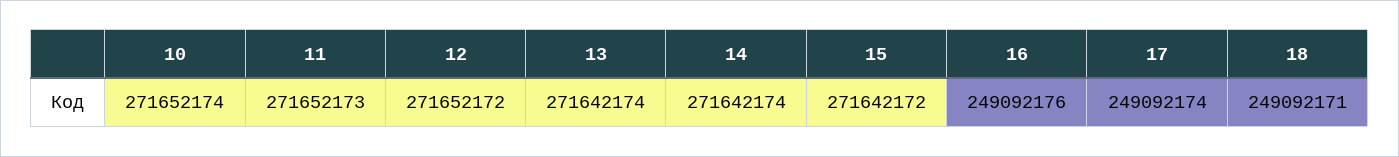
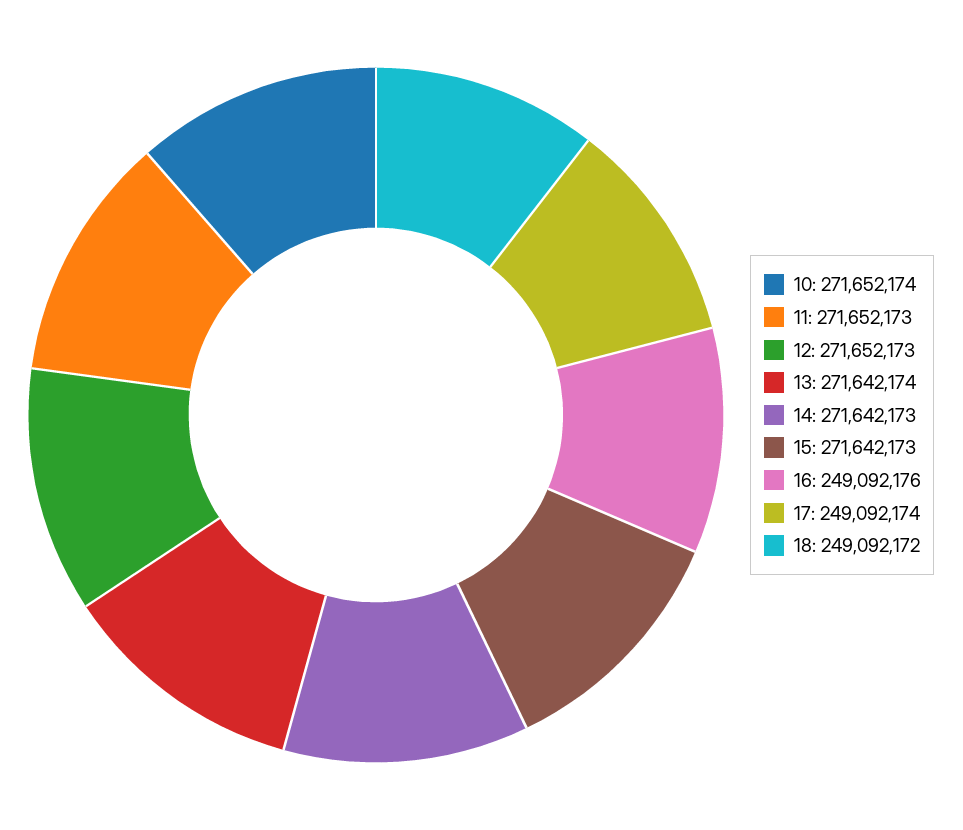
12: 271652172 -> 271652173
14: 271642174 -> 271642173
15: 271642172 -> 271642173
18: 249092171 -> 249092172

